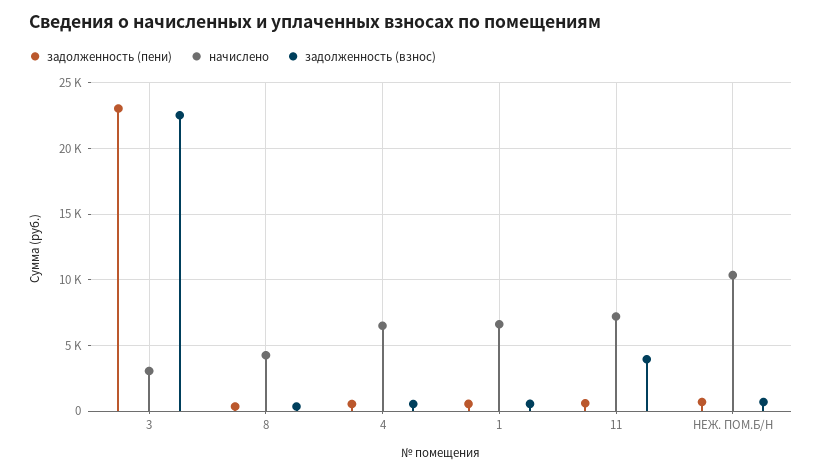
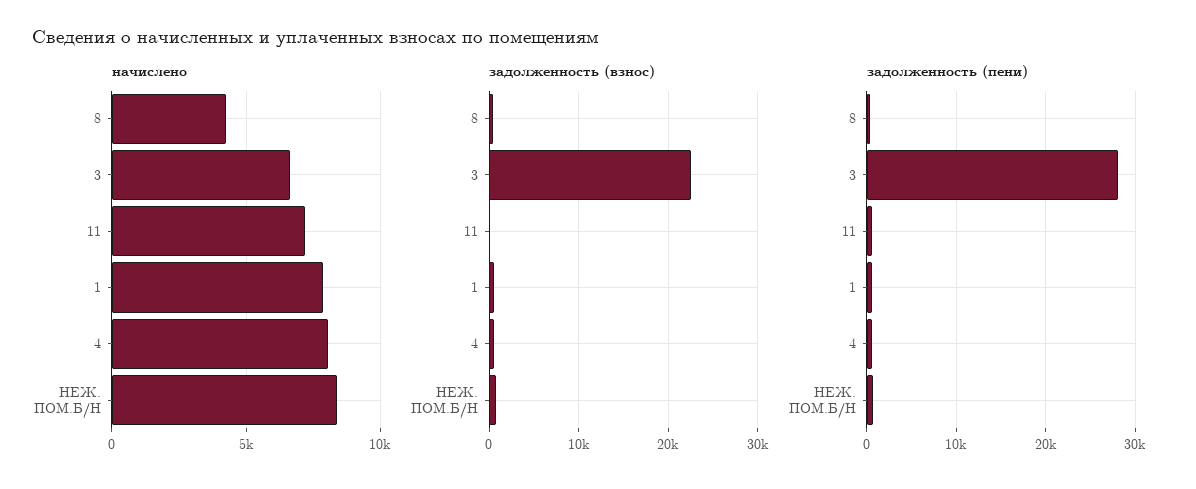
задолженность (пени), 3: 23000 -> 28000
начислено, 3: 3000 -> 6500
начислено, 4: 6500 -> 8000
начислено, 1: 6500 -> 8000
задолженность (взнос), 11: 4000 -> 0
начислено, НЕЖ. ПОМ.Б/Н: 10500 -> 8500

